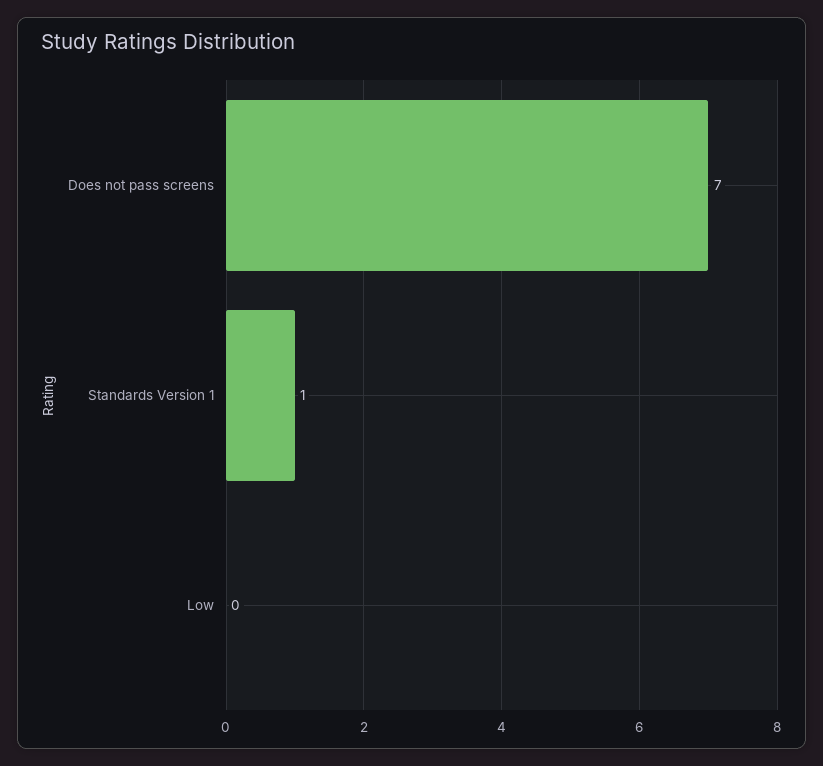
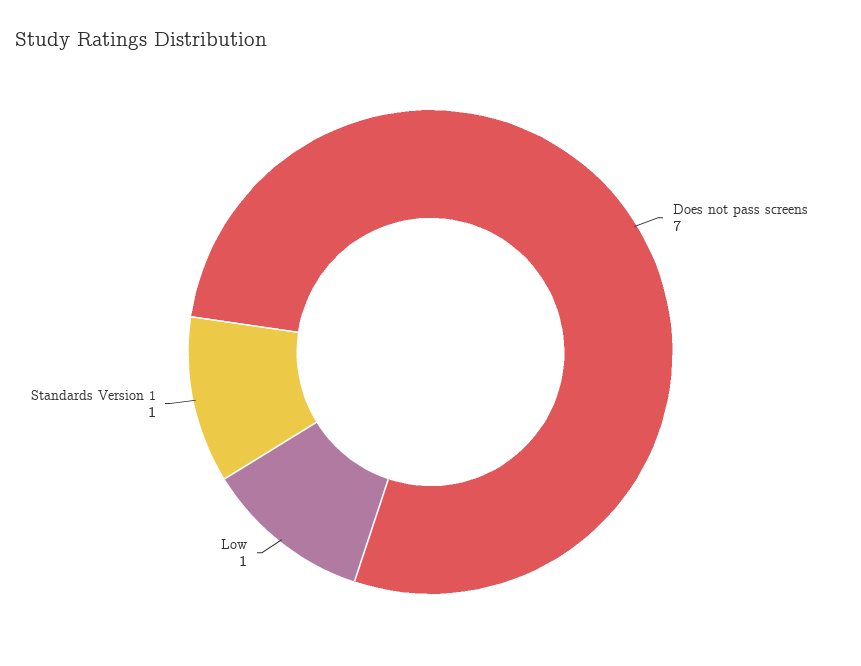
Low: 0 -> 1

